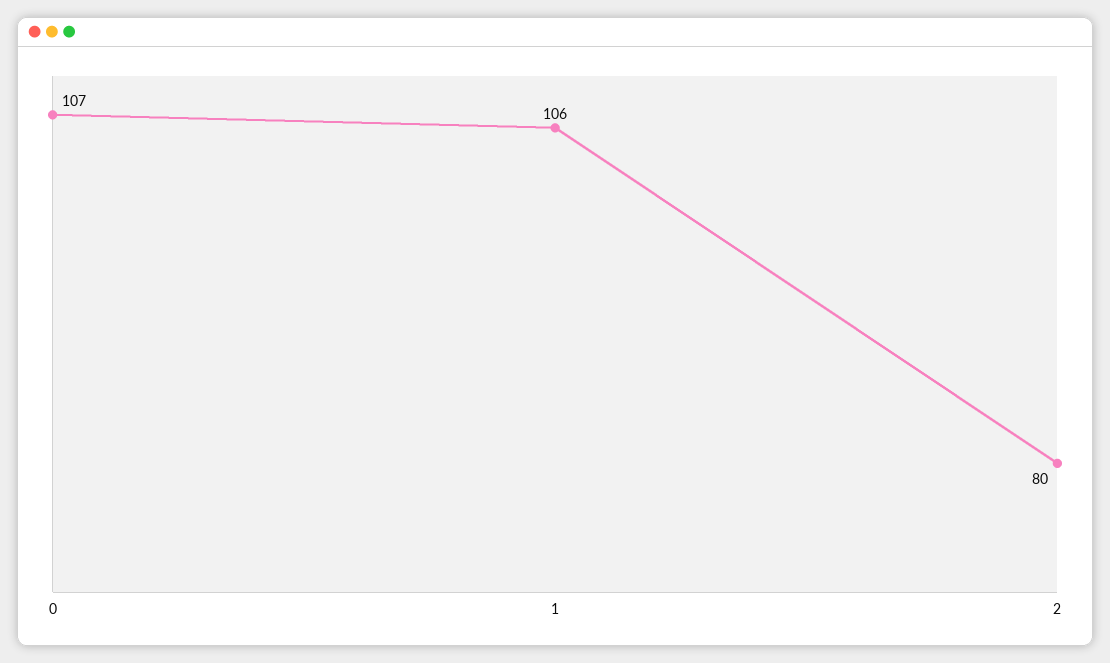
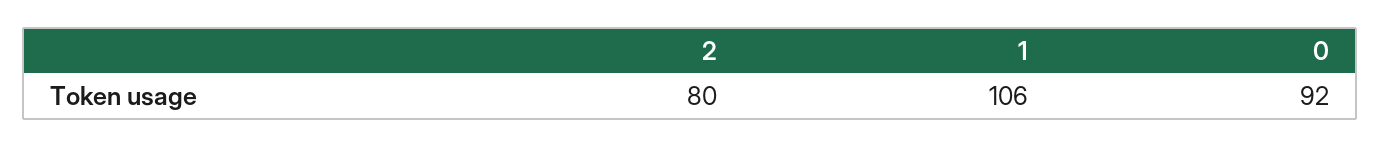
0: 107 -> 92

